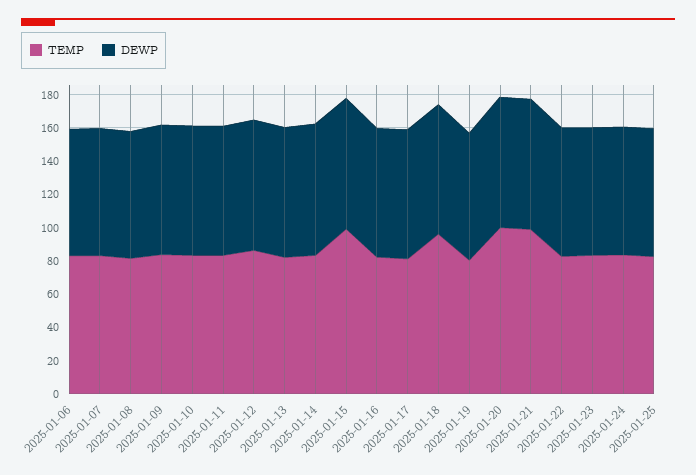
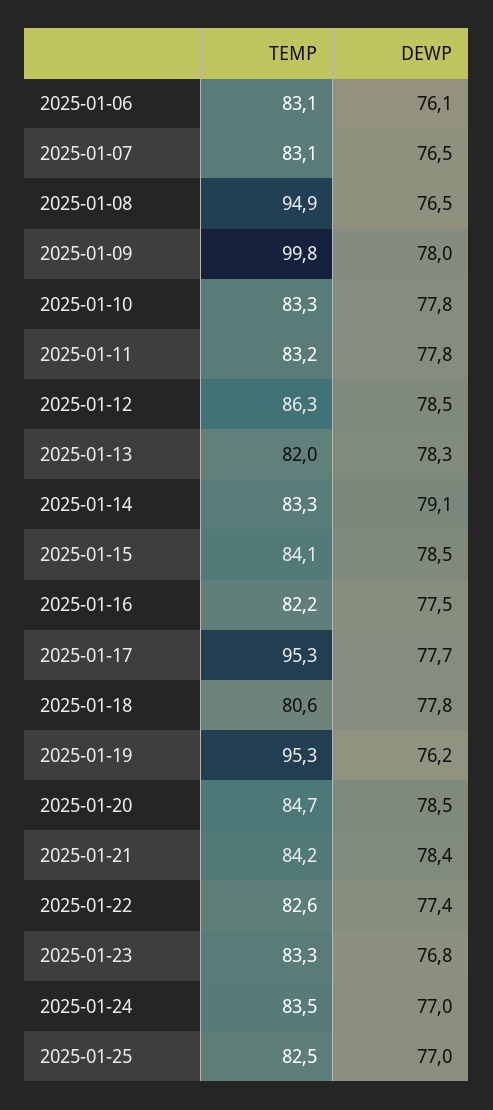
TEMP, 2025-01-08: 80 -> 94.9
TEMP, 2025-01-09: 85 -> 99.8
TEMP, 2025-01-15: 100 -> 84.1
TEMP, 2025-01-17: 80 -> 95.3
TEMP, 2025-01-18: 95 -> 80.6
TEMP, 2025-01-19: 80 -> 95.3
TEMP, 2025-01-20: 100 -> 84.7
TEMP, 2025-01-21: 100 -> 84.2

